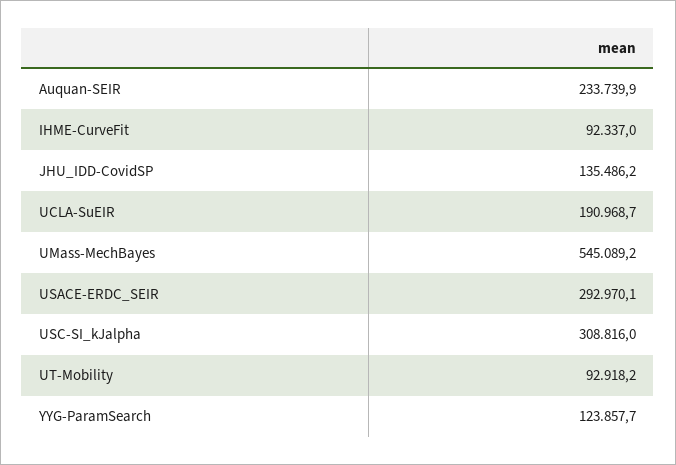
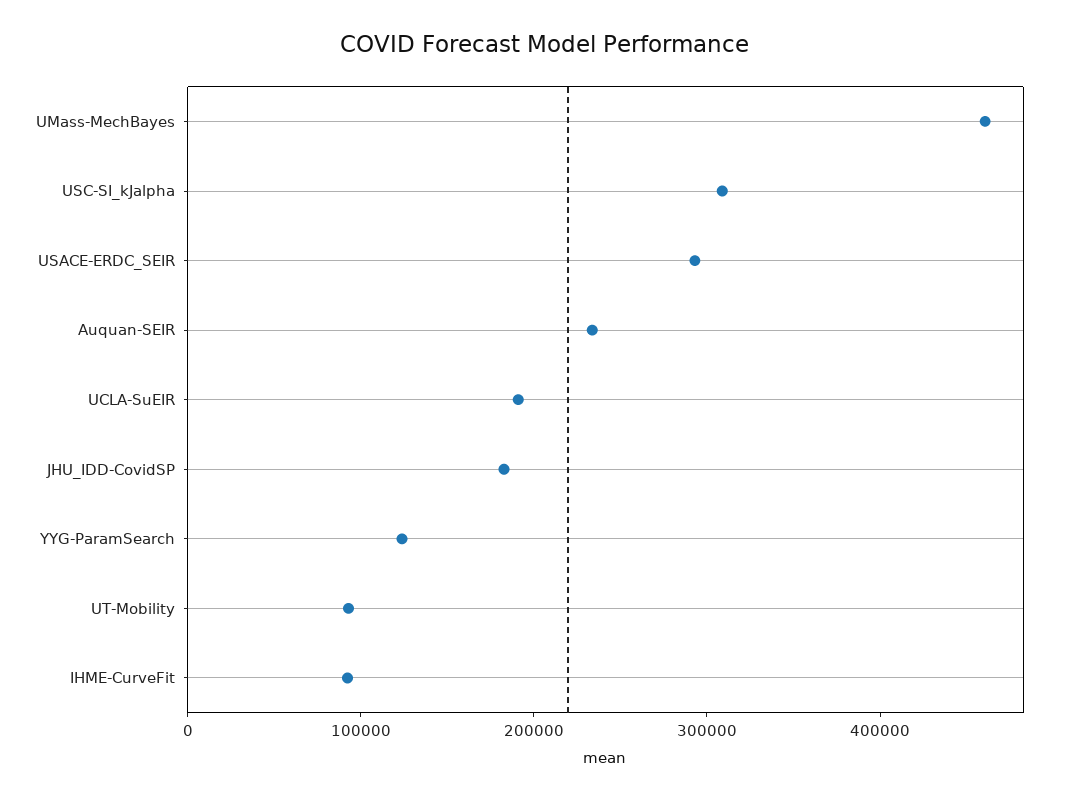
JHU_IDD-CovidSP: 135486.2 -> 180000
UMass-MechBayes: 545089.2 -> 460000

